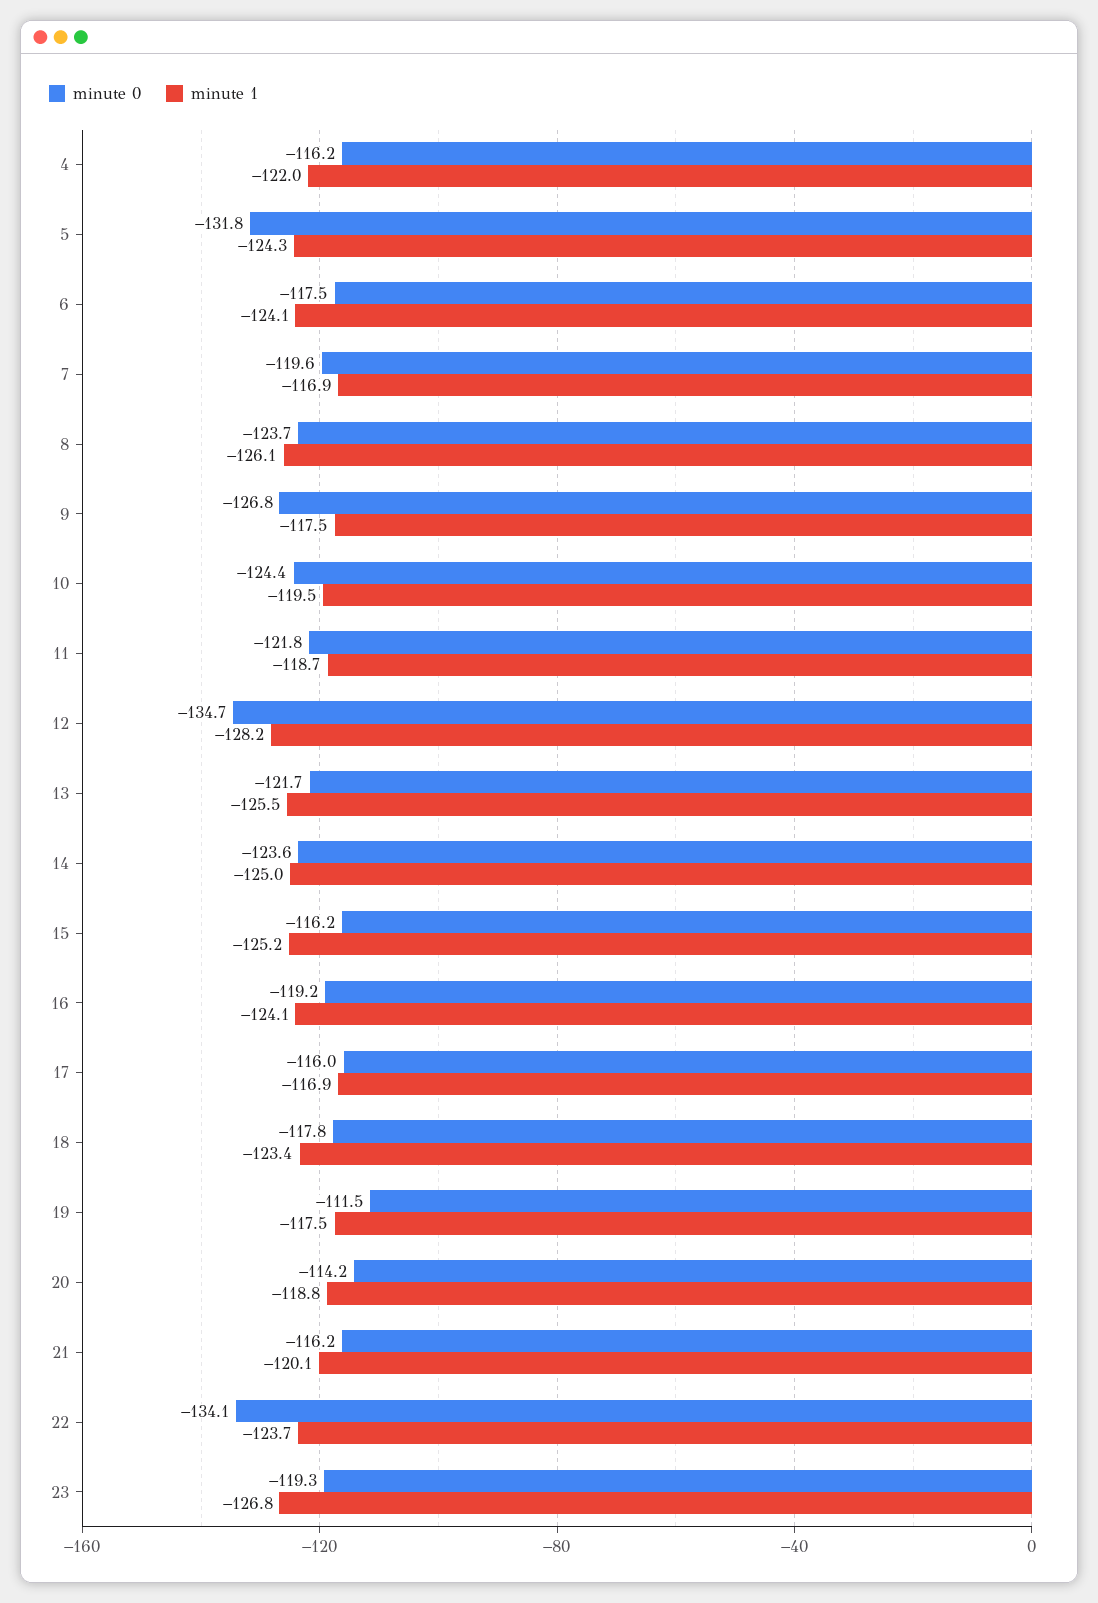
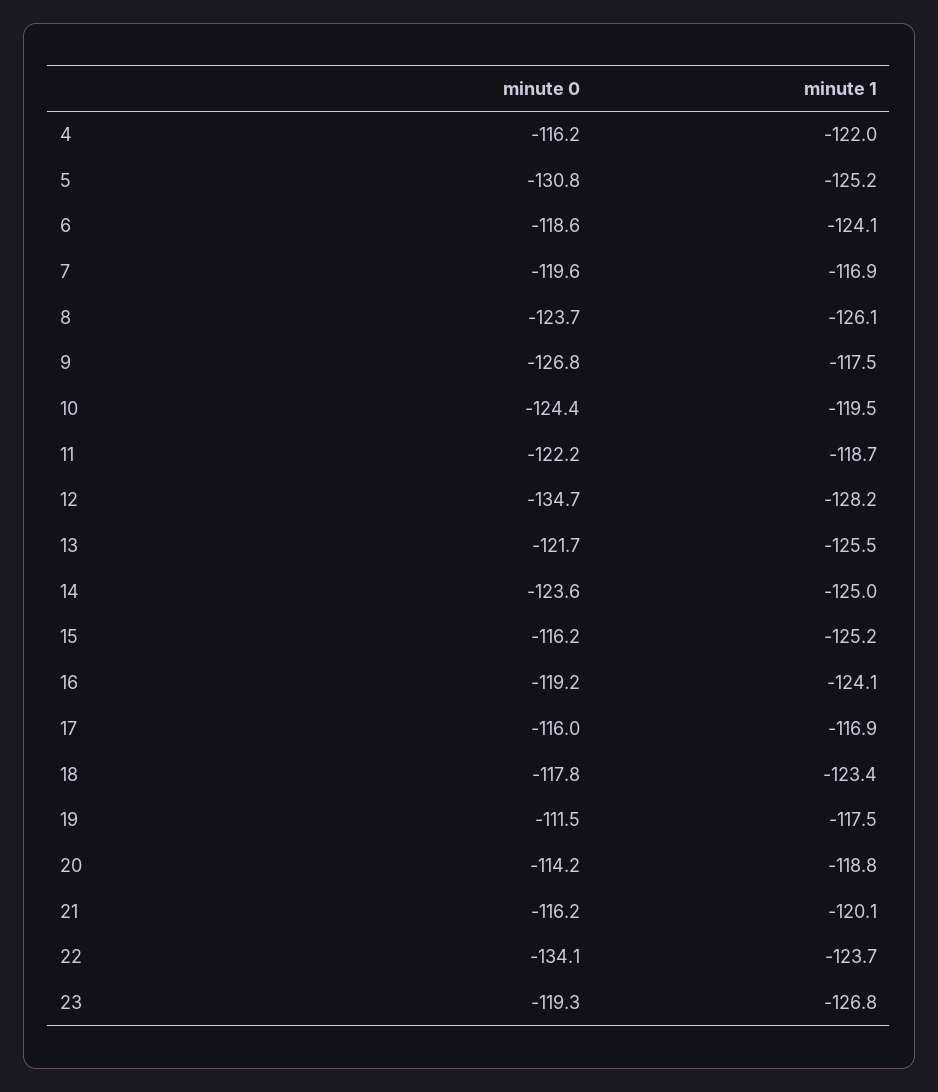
minute 0, 5: -131.8 -> -130.8
minute 1, 5: -124.3 -> -125.2
minute 0, 6: -117.5 -> -118.6
minute 0, 11: -121.8 -> -122.2

